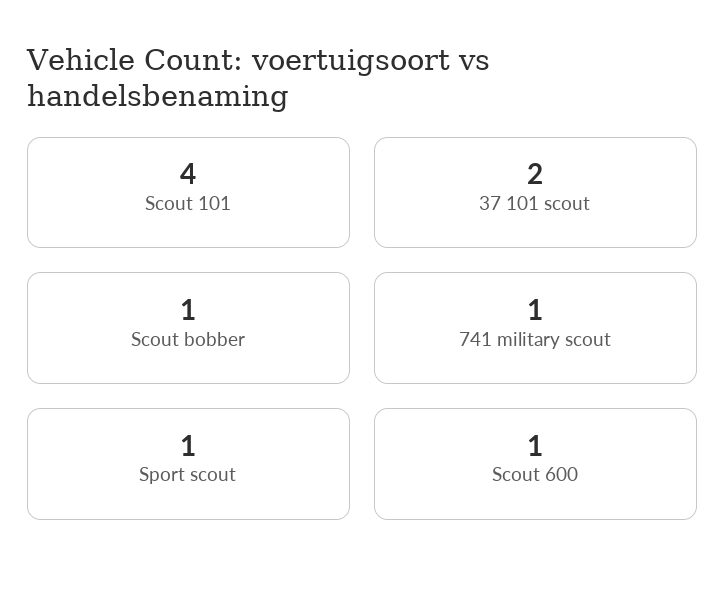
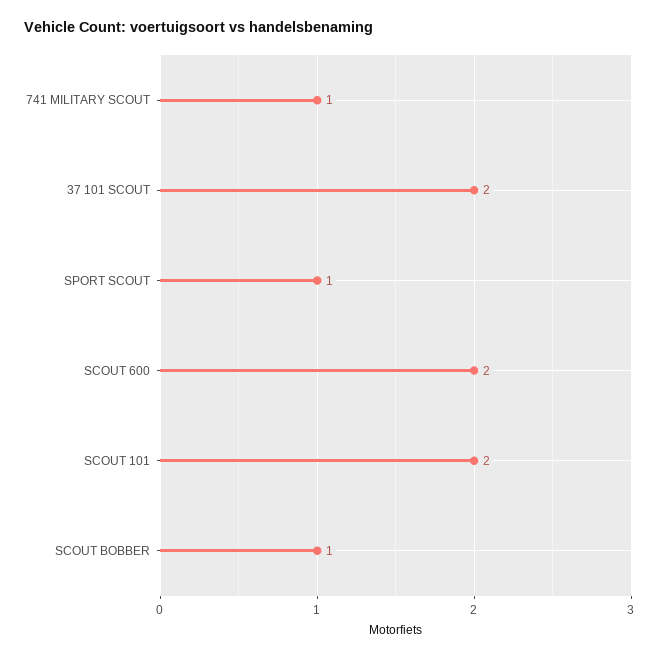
Scout 101: 4 -> 2
Scout 600: 1 -> 2

